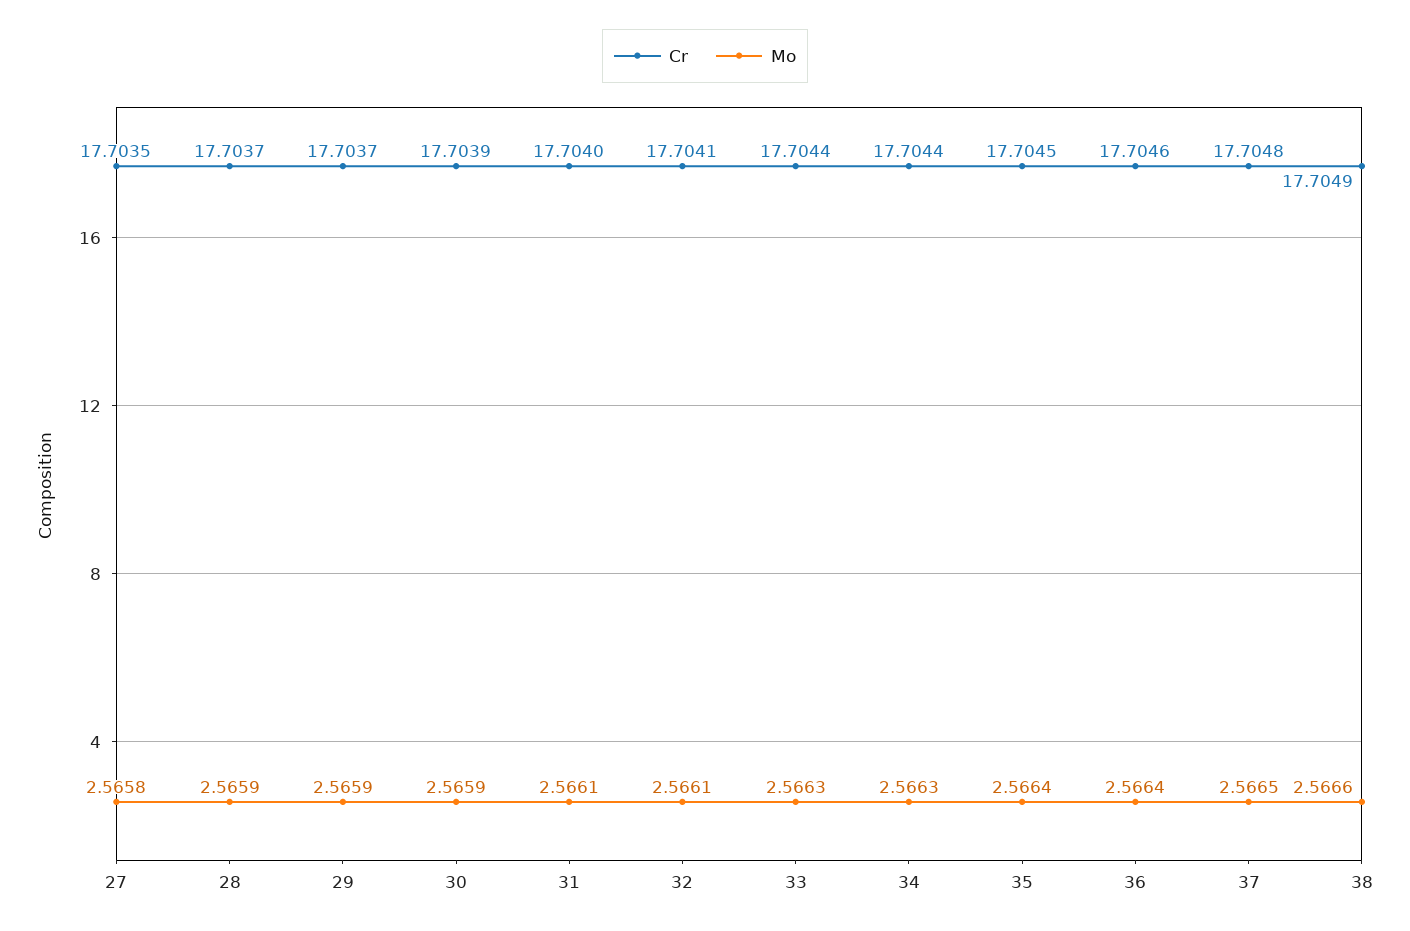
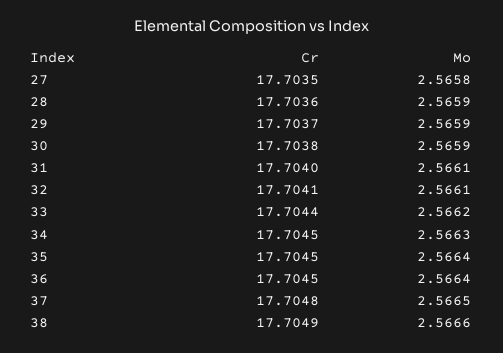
Cr, 28: 17.7037 -> 17.7036
Cr, 30: 17.7039 -> 17.7038
Mo, 33: 2.5663 -> 2.5662
Cr, 34: 17.7044 -> 17.7045
Cr, 36: 17.7046 -> 17.7045

